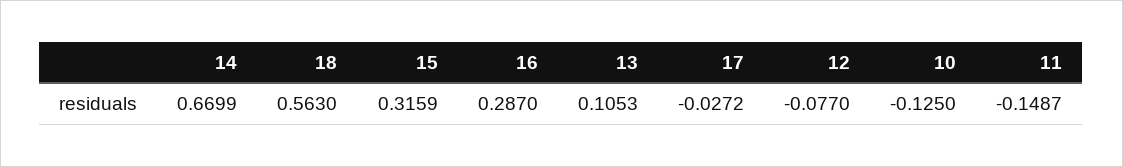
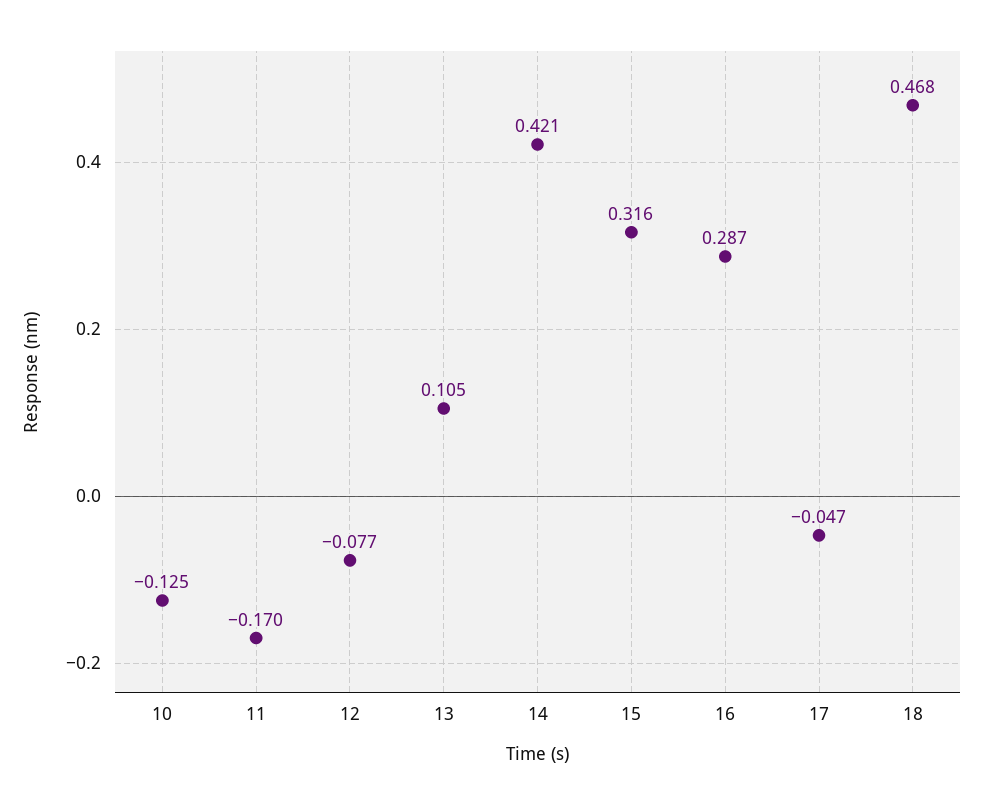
14: 0.6699 -> 0.421
18: 0.563 -> 0.468
17: -0.0272 -> -0.047
11: -0.1487 -> -0.17

